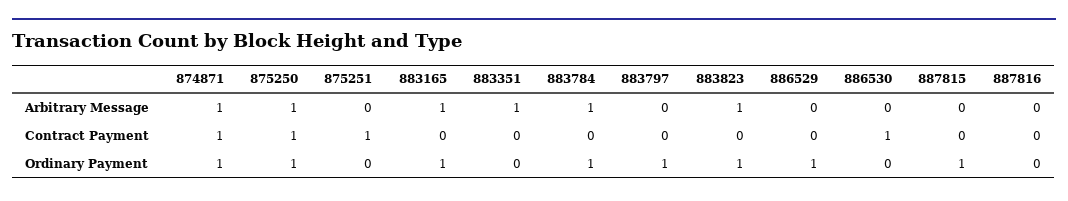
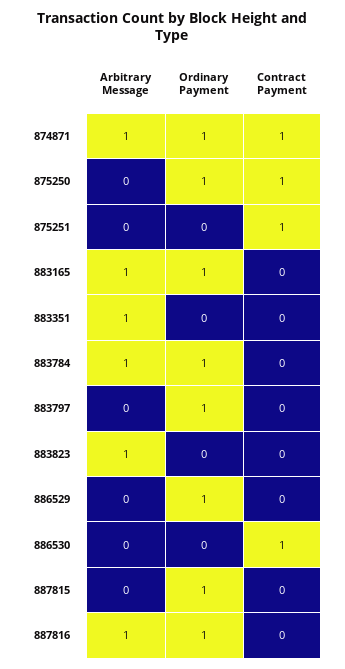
875250, Arbitrary Message: 1 -> 0
887816, Arbitrary Message: 0 -> 1
883823, Ordinary Payment: 1 -> 0
887816, Ordinary Payment: 0 -> 1

